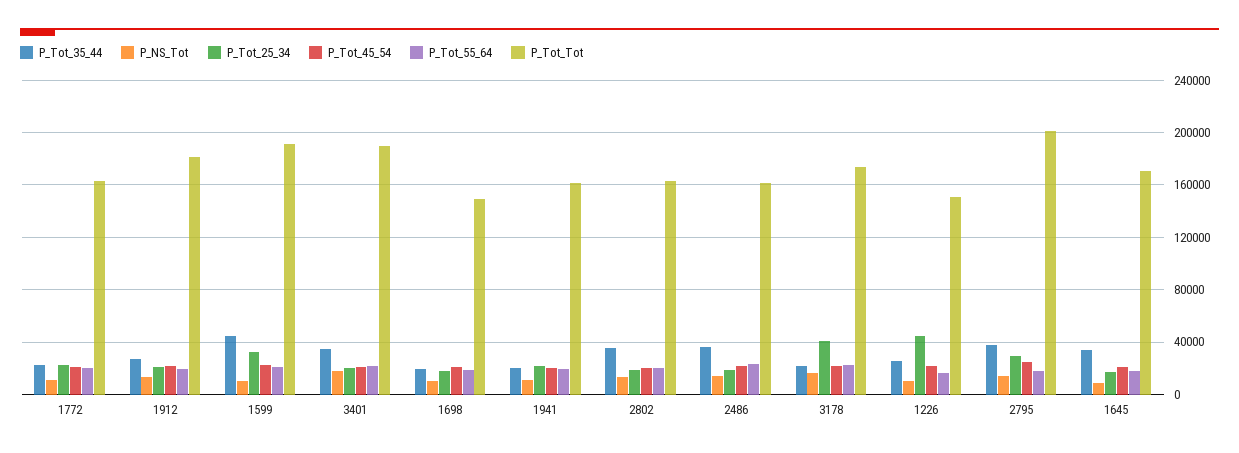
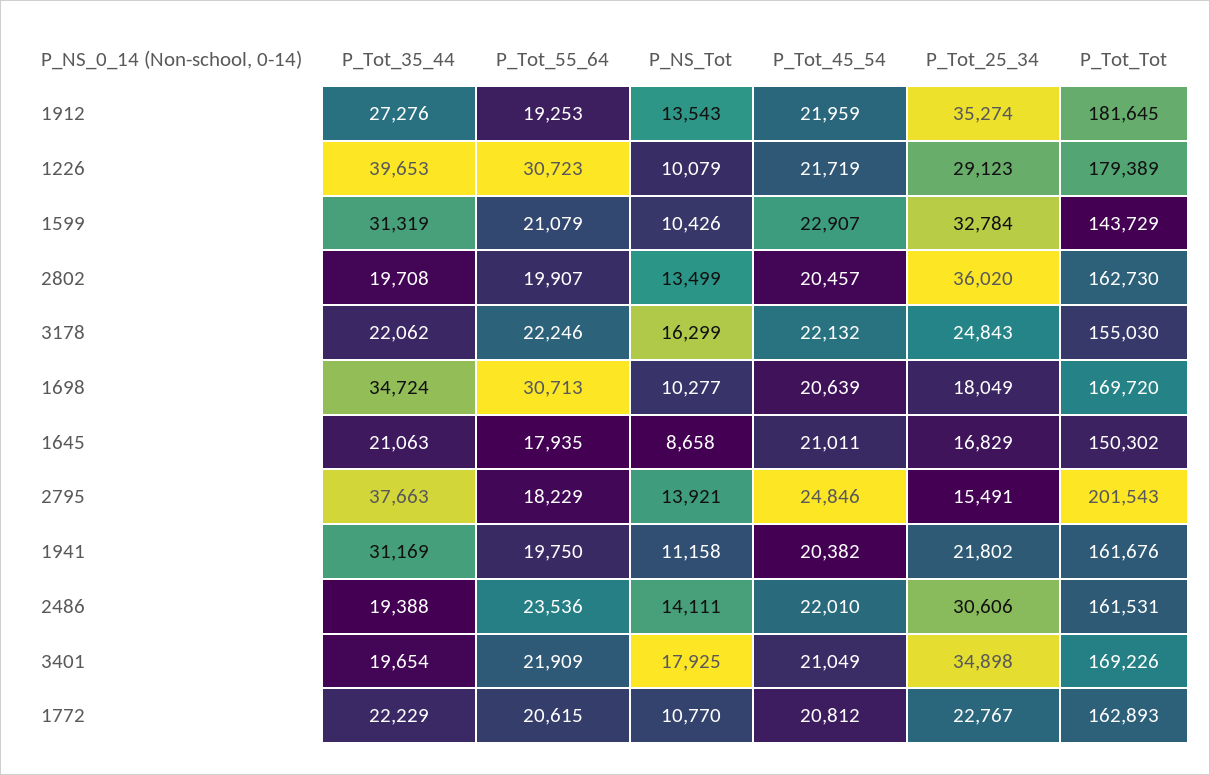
P_Tot_25_34, 1912: 20000 -> 35274
P_Tot_35_44, 1599: 45000 -> 31319
P_Tot_Tot, 1599: 190000 -> 143729
P_Tot_35_44, 3401: 35000 -> 19654
P_Tot_25_34, 3401: 20000 -> 34898
P_Tot_Tot, 3401: 190000 -> 169226
P_Tot_35_44, 1698: 20000 -> 34724
P_Tot_55_64, 1698: 20000 -> 30713
P_Tot_Tot, 1698: 150000 -> 169720
P_Tot_35_44, 1941: 20000 -> 31169
P_Tot_35_44, 2802: 35000 -> 19708
P_Tot_25_34, 2802: 20000 -> 36020
P_Tot_35_44, 2486: 35000 -> 19388
P_Tot_25_34, 2486: 20000 -> 30606
P_Tot_25_34, 3178: 40000 -> 24843
P_Tot_Tot, 3178: 175000 -> 155030
P_Tot_35_44, 1226: 25000 -> 39653
P_Tot_25_34, 1226: 45000 -> 29123
P_Tot_55_64, 1226: 15000 -> 30723
P_Tot_Tot, 1226: 150000 -> 179389
P_Tot_25_34, 2795: 30000 -> 15491
P_Tot_35_44, 1645: 35000 -> 21063
P_Tot_Tot, 1645: 170000 -> 150302

